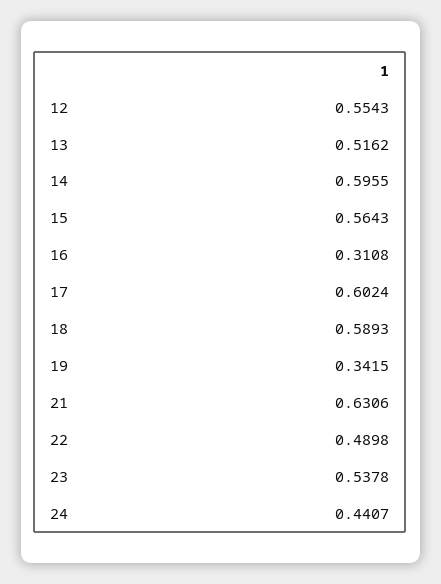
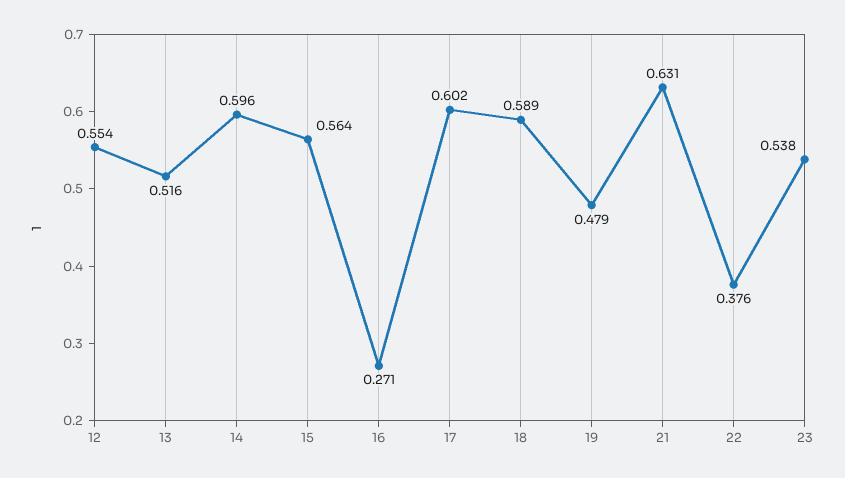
16: 0.3108 -> 0.271
19: 0.3415 -> 0.479
22: 0.4898 -> 0.376
24: 0.4407 -> none

